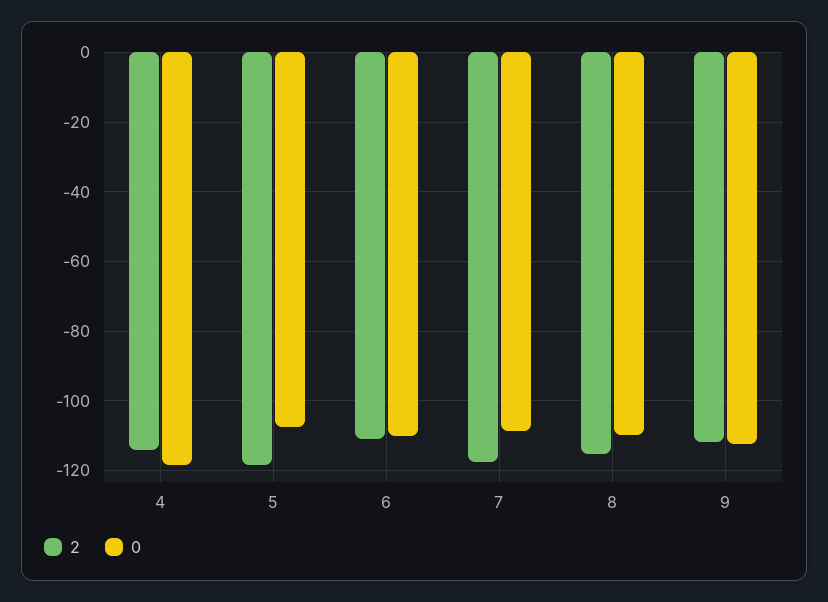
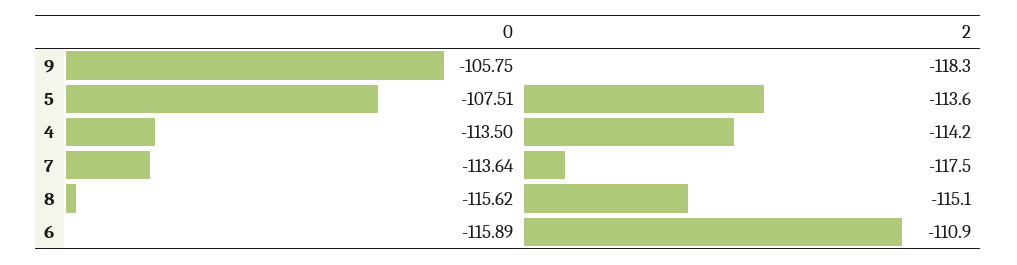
0, 4: -118 -> -113.5
2, 5: -118 -> -113.6
0, 6: -110 -> -115.89
0, 7: -108 -> -113.64
0, 8: -110 -> -115.62
2, 9: -112 -> -118.3
0, 9: -112 -> -105.75

